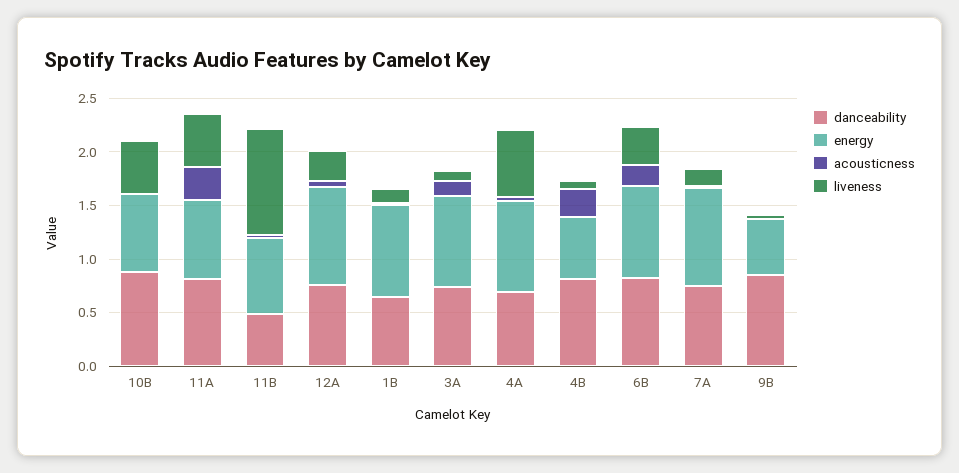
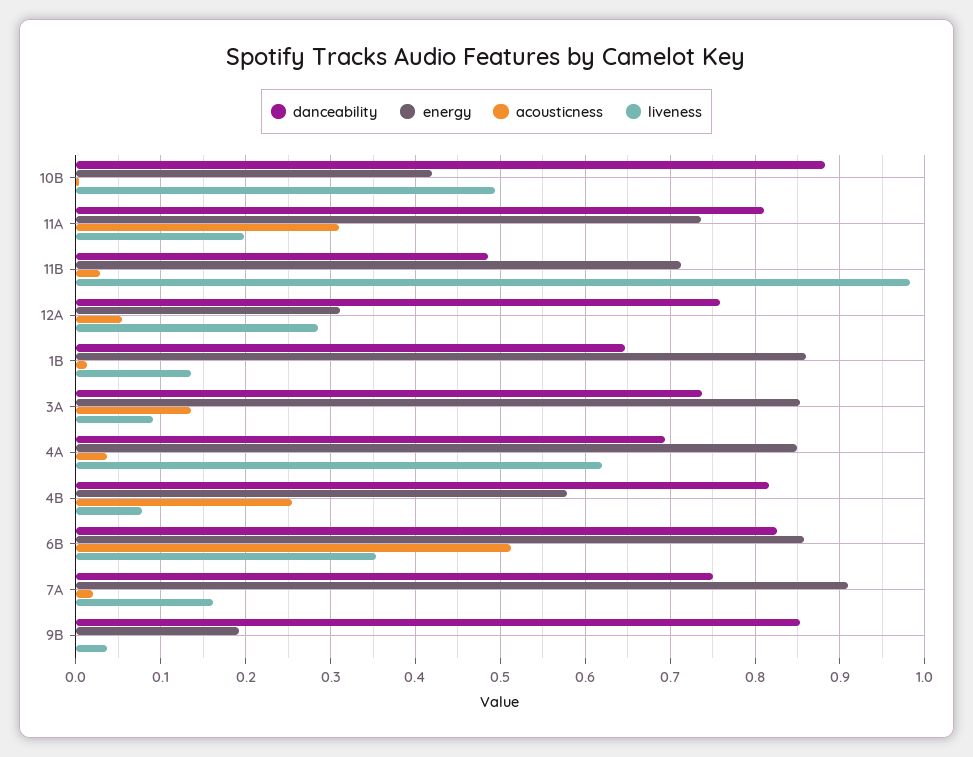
energy, 10B: 0.7 -> 0.42
liveness, 11A: 0.5 -> 0.2
energy, 12A: 0.9 -> 0.31
acousticness, 6B: 0.2 -> 0.51
energy, 9B: 0.5 -> 0.19

